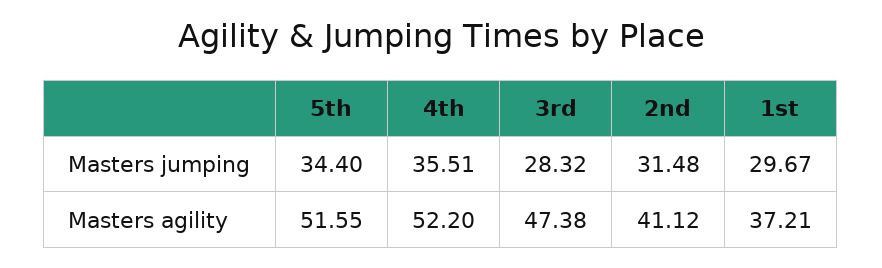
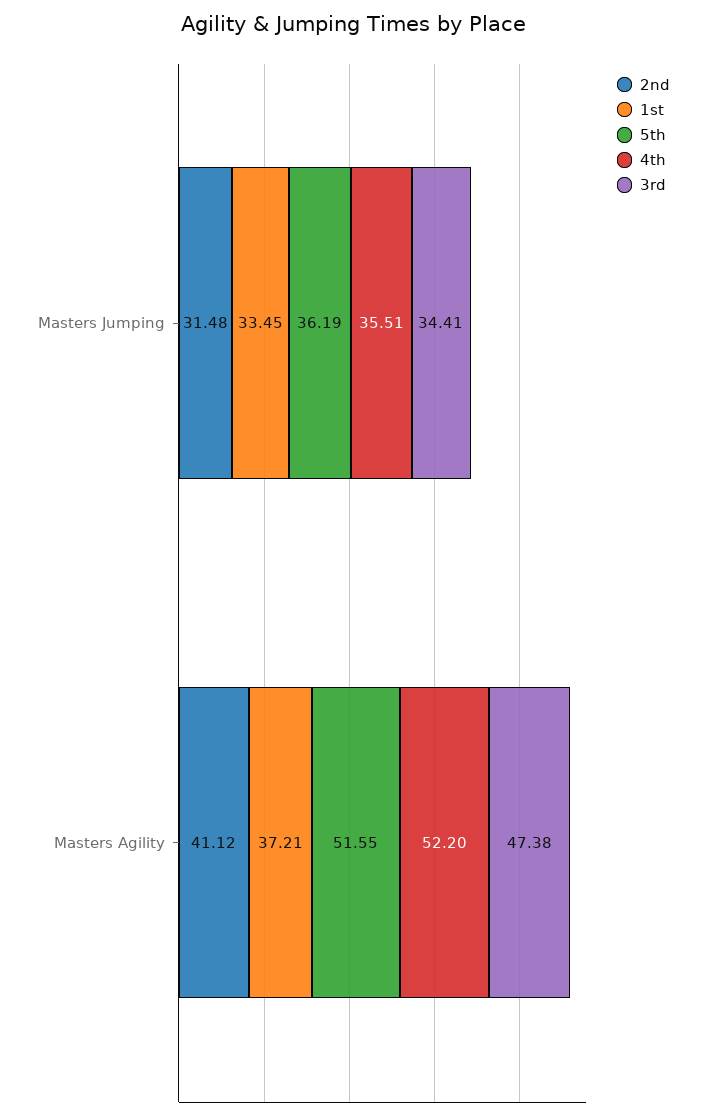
5th, Masters jumping: 34.4 -> 36.19
3rd, Masters jumping: 28.32 -> 34.41
1st, Masters jumping: 29.67 -> 33.45

